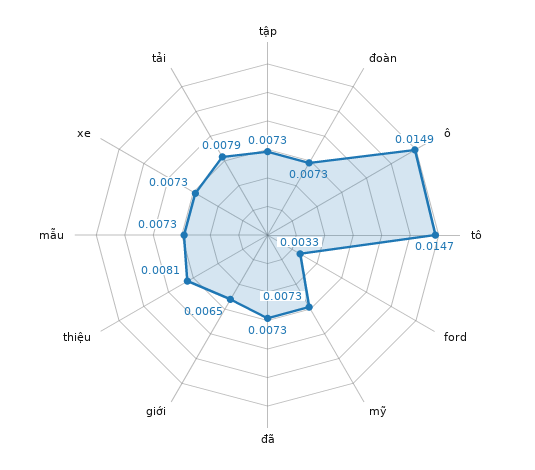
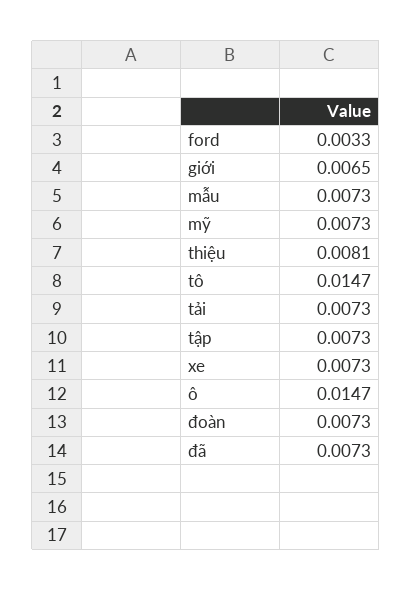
ô: 0.0149 -> 0.0147
tải: 0.0079 -> 0.0073

